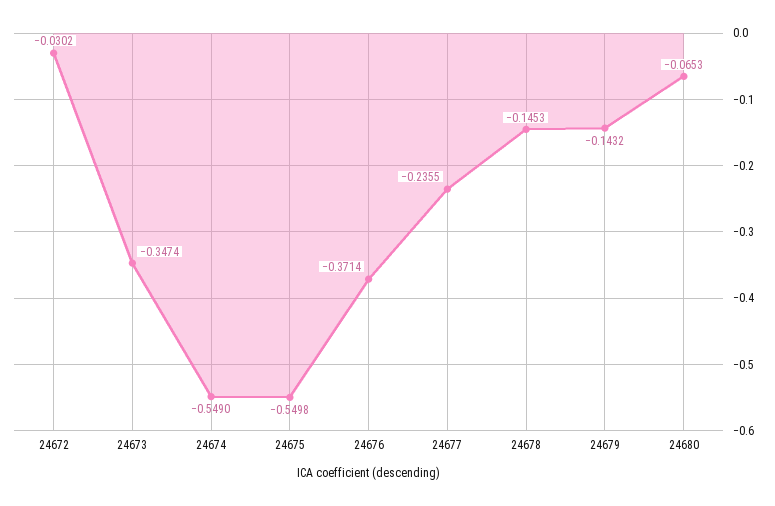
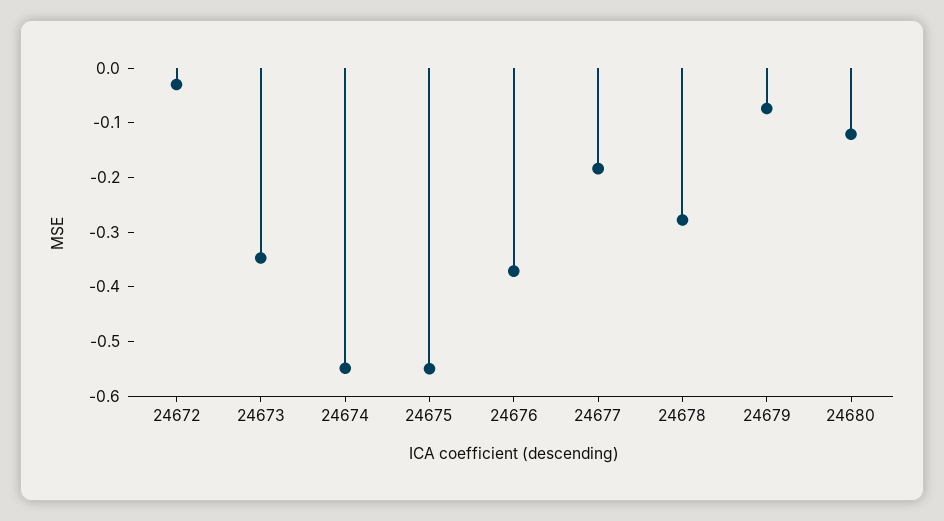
24677: -0.2355 -> -0.18
24678: -0.1453 -> -0.28
24679: -0.1432 -> -0.08
24680: -0.0653 -> -0.12

